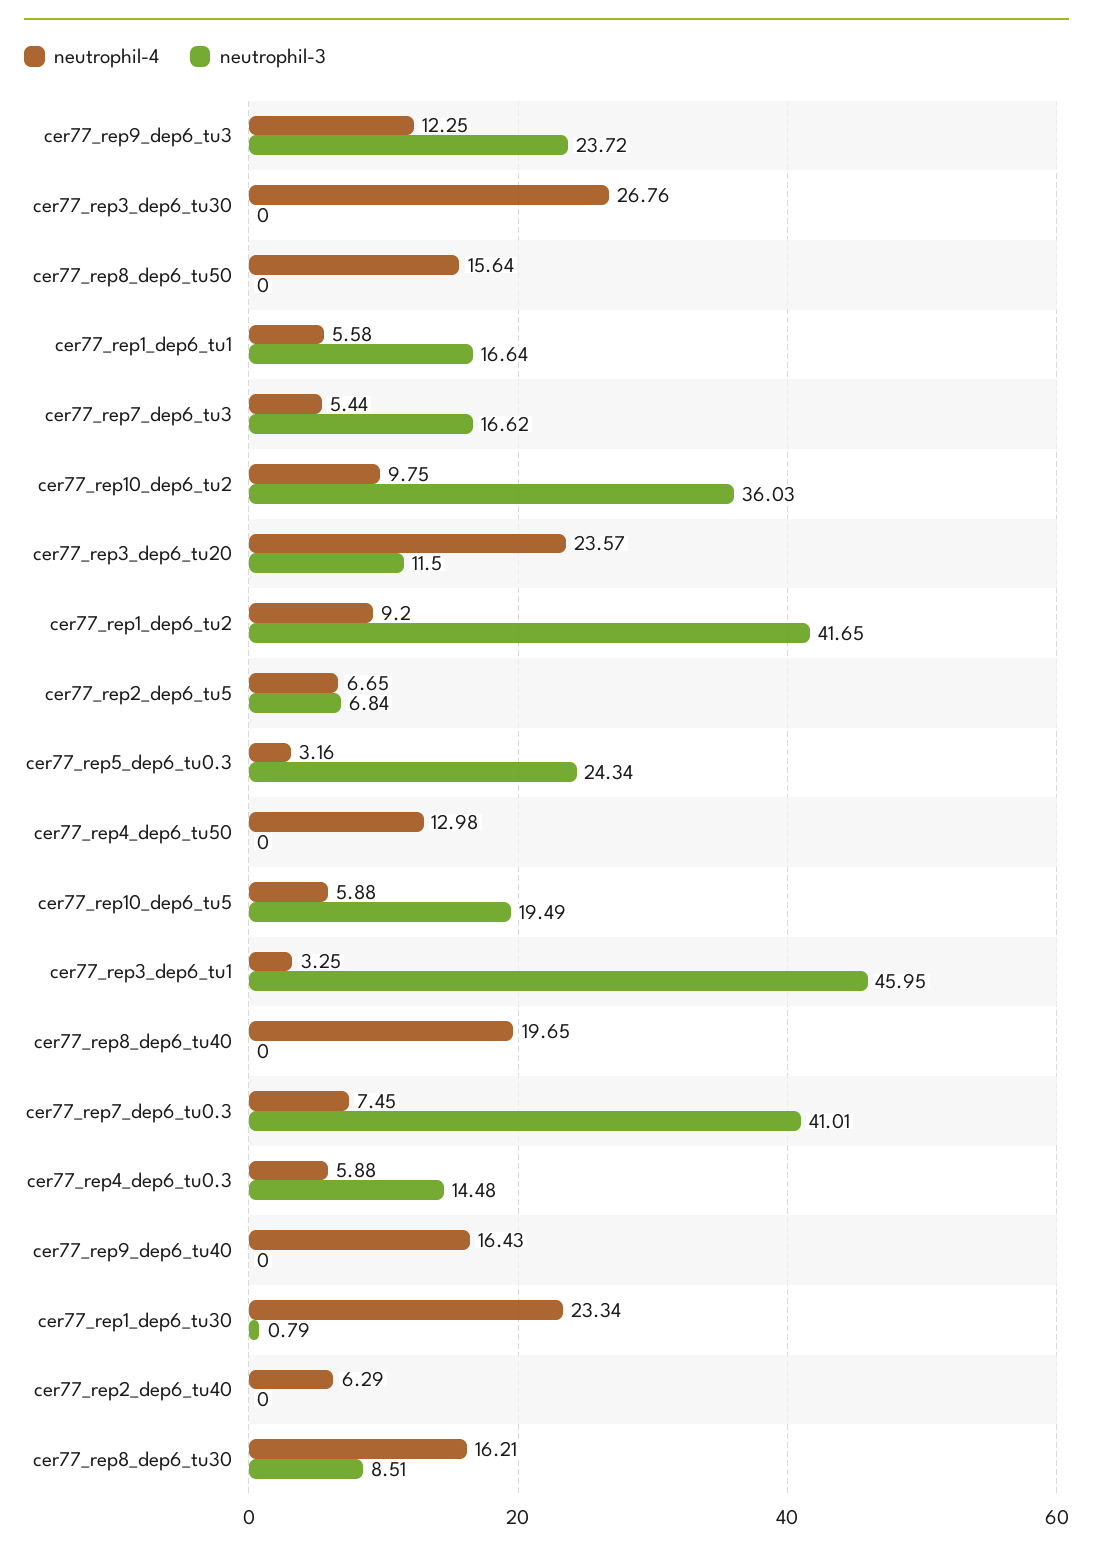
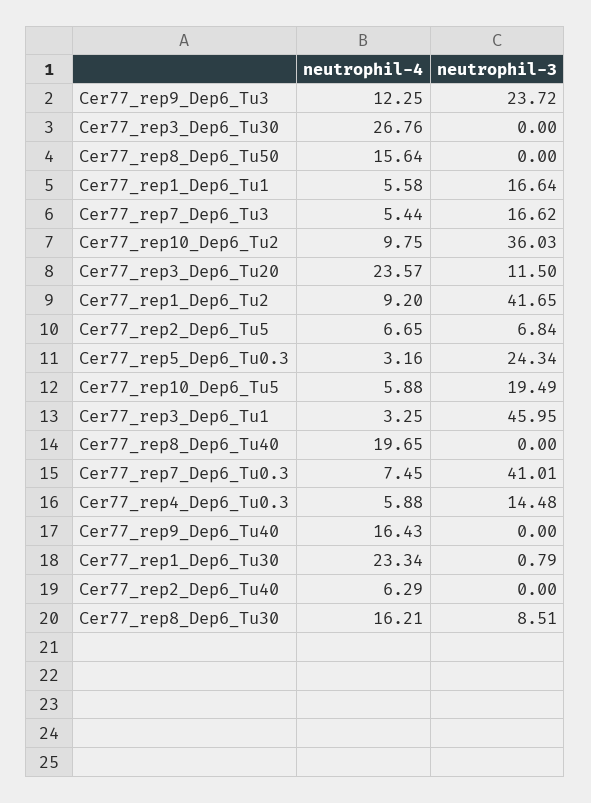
neutrophil-4, cer77_rep4_dep6_tu50: 12.98 -> none
neutrophil-3, cer77_rep4_dep6_tu50: 0 -> none

